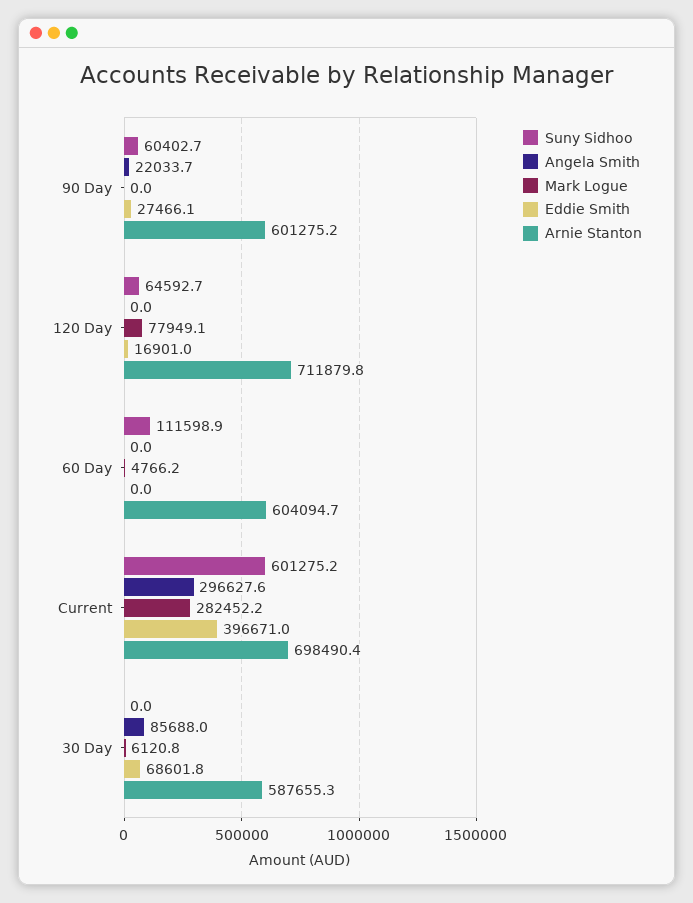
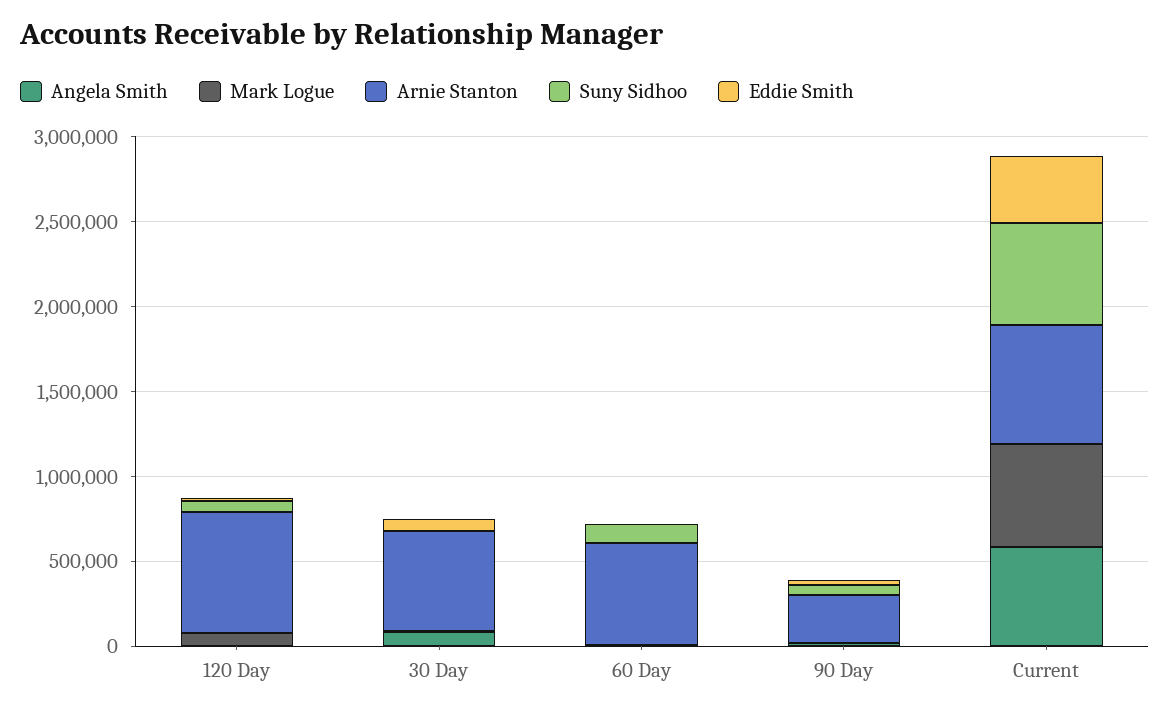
Arnie Stanton, 90 Day: 601275.2 -> 300000
Angela Smith, Current: 296627.6 -> 600000
Mark Logue, Current: 282452.2 -> 600000

